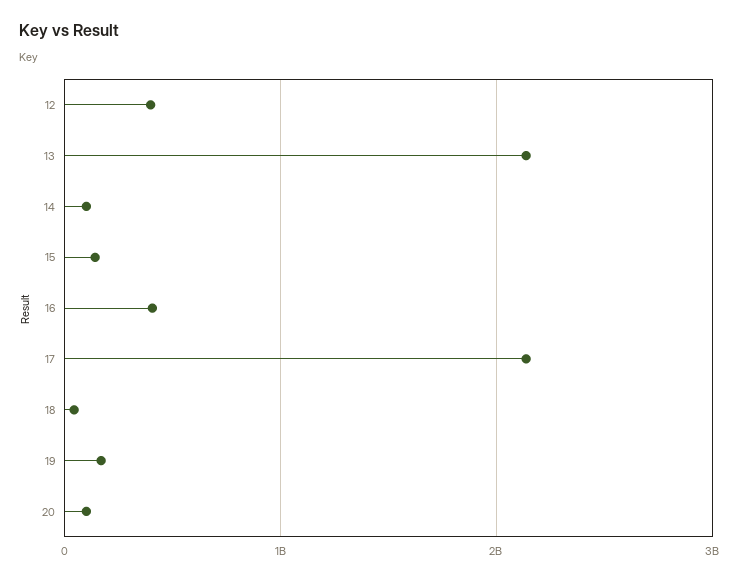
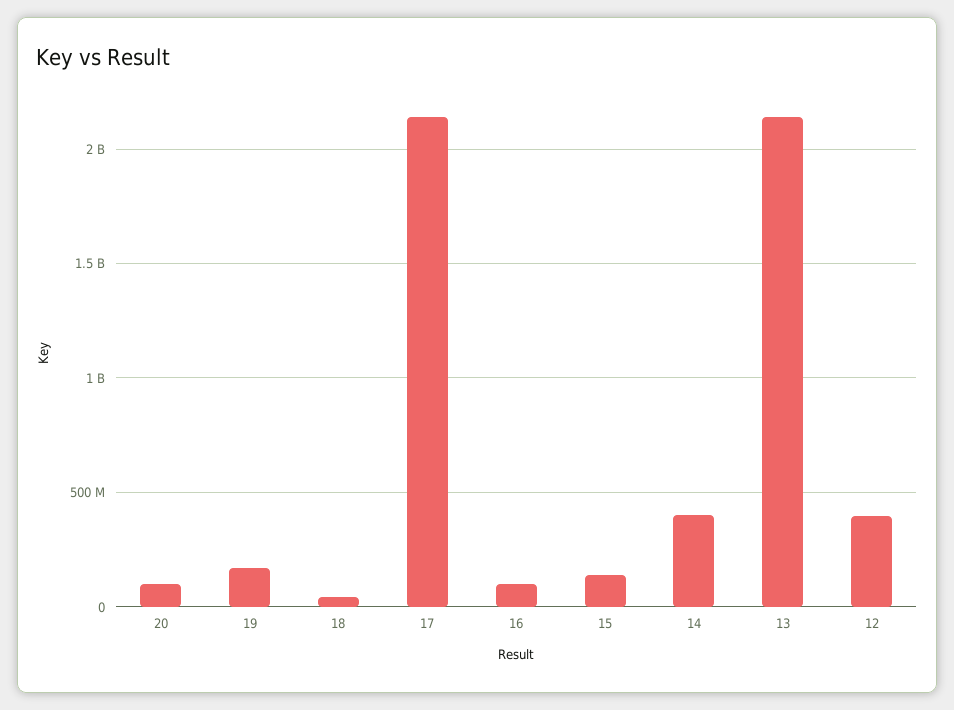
14: 100000000 -> 400000000
16: 400000000 -> 100000000

